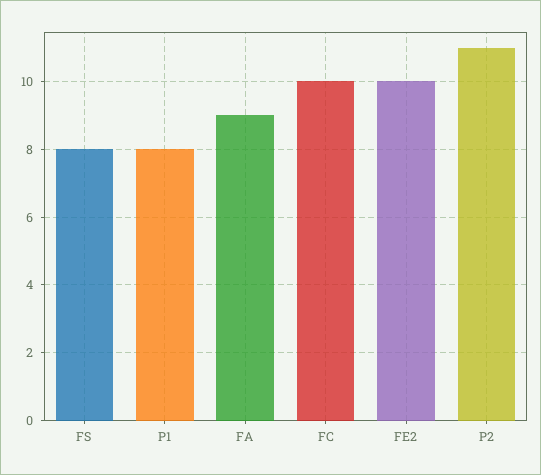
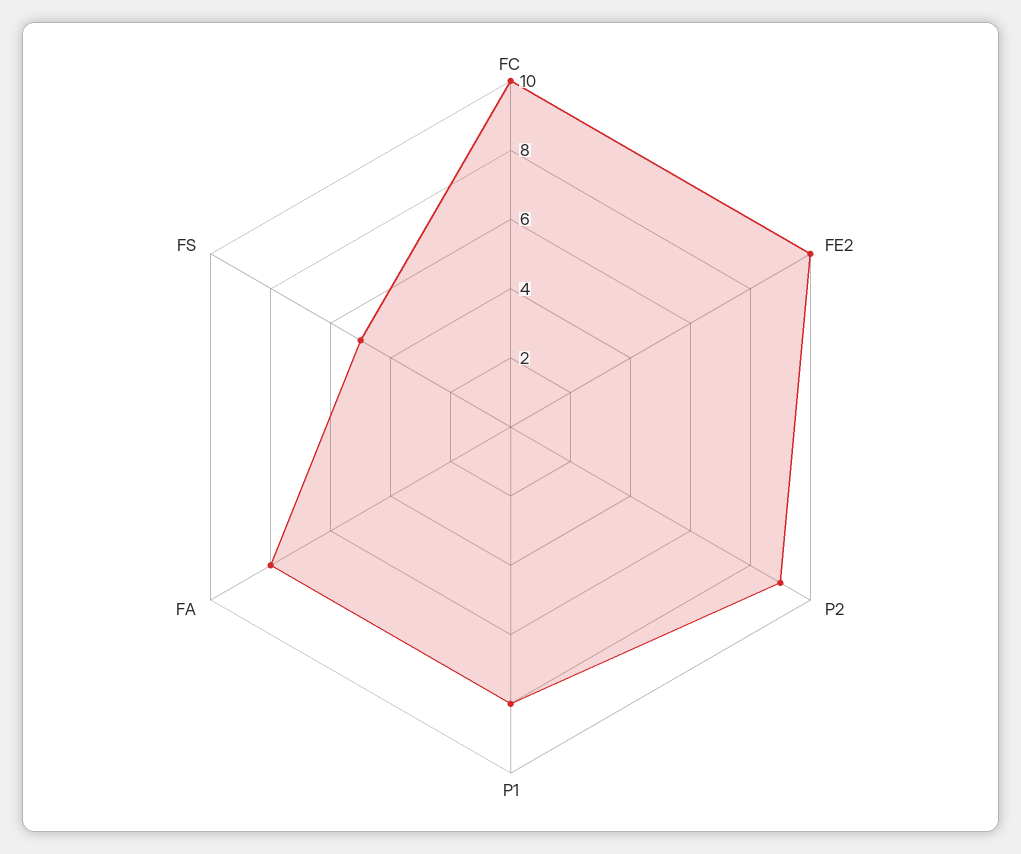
FS: 8 -> 5
FA: 9 -> 8
P2: 11 -> 9

